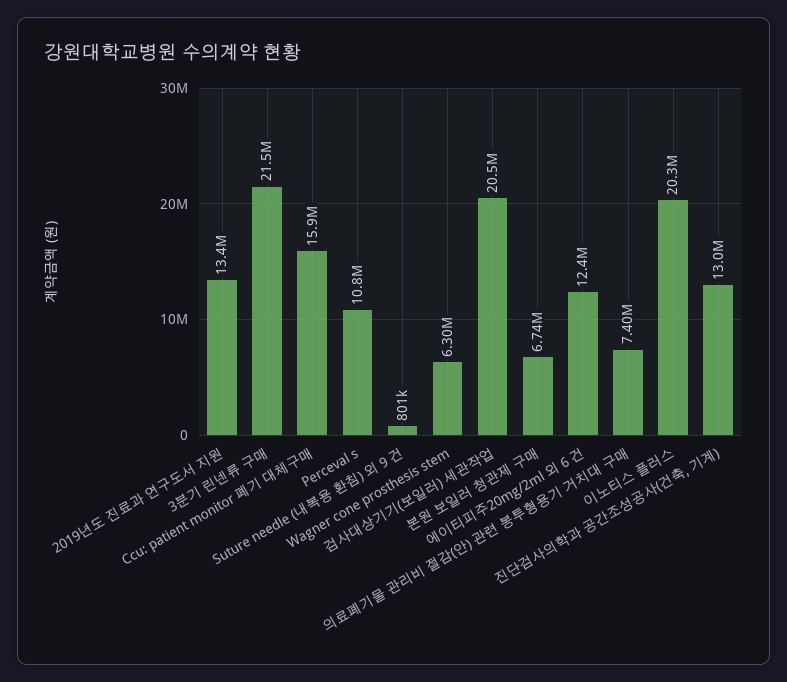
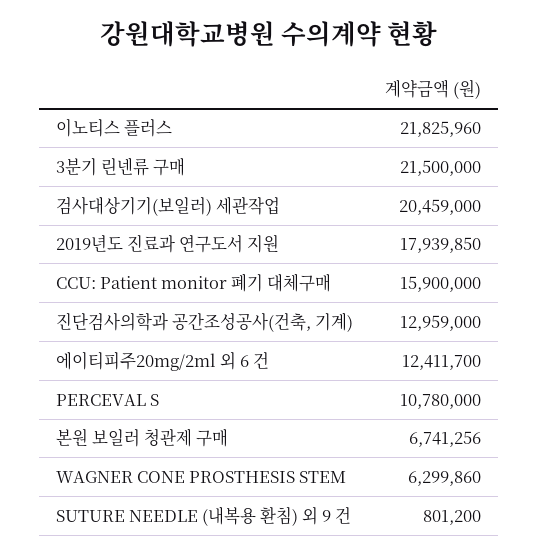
2019년도 진료과 연구도서 지원: 13400000 -> 17939850
의료폐기물 관리비 절감(안) 관련 봉투형용기 거치대 구매: 7400000 -> none
이노티스 플러스: 20300000 -> 21825960

